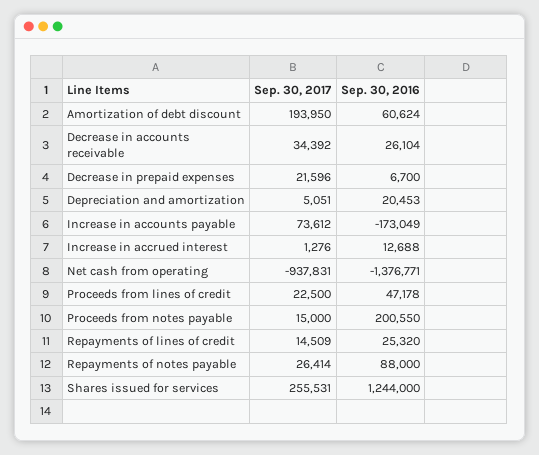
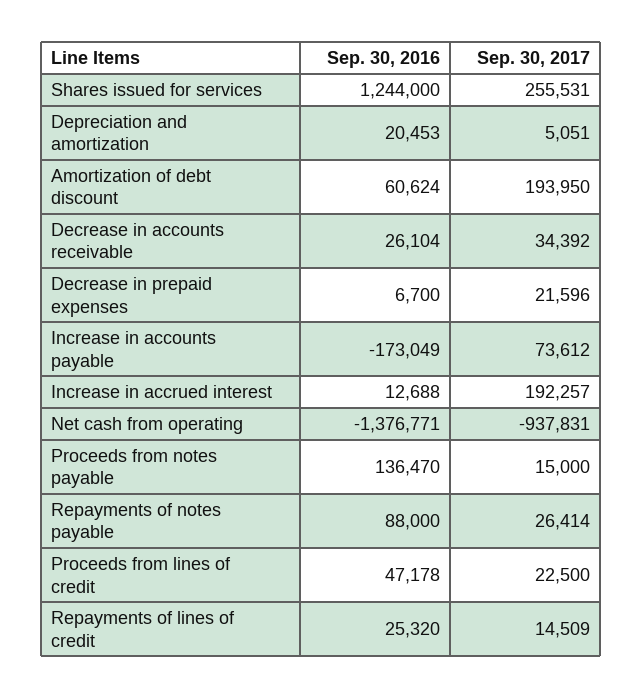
Sep. 30, 2017, Increase in accrued interest: 1276 -> 192257
Sep. 30, 2016, Proceeds from notes payable: 200550 -> 136470

